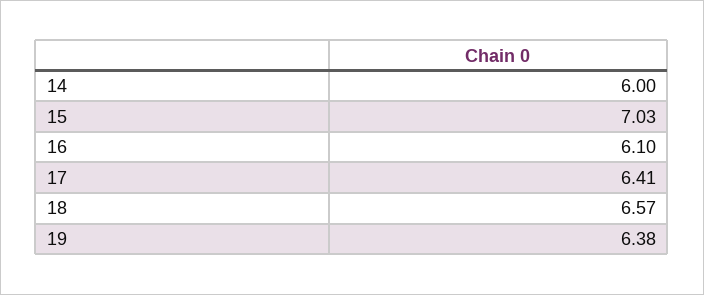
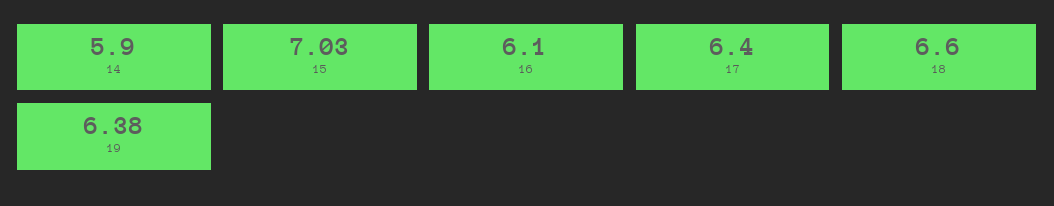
14: 6 -> 5.9
17: 6.41 -> 6.4
18: 6.57 -> 6.6

